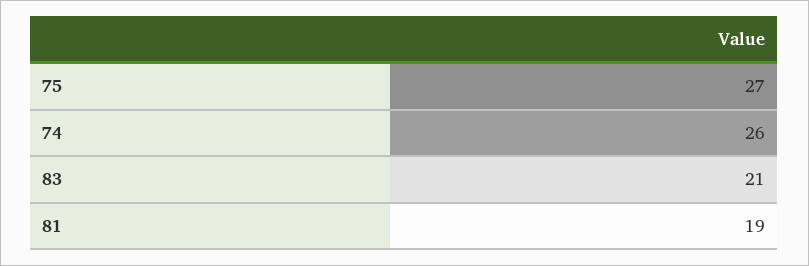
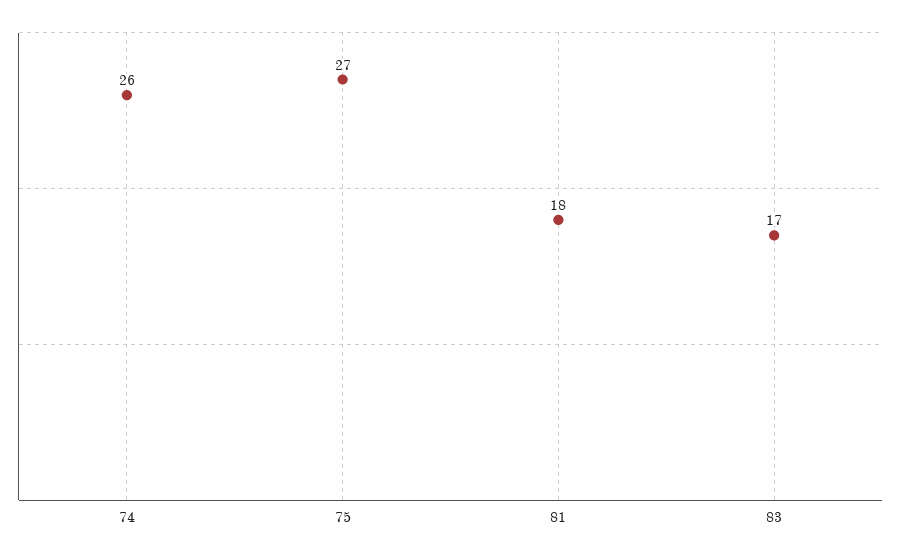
83: 21 -> 17
81: 19 -> 18

